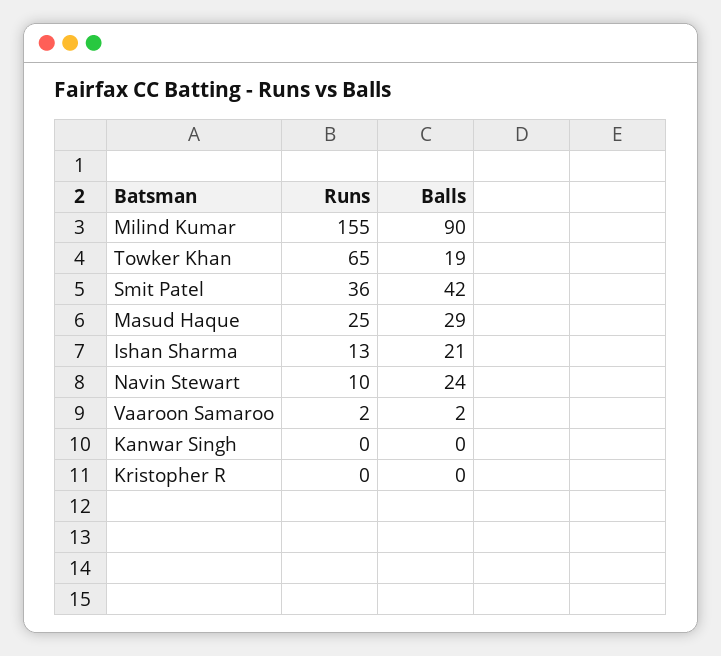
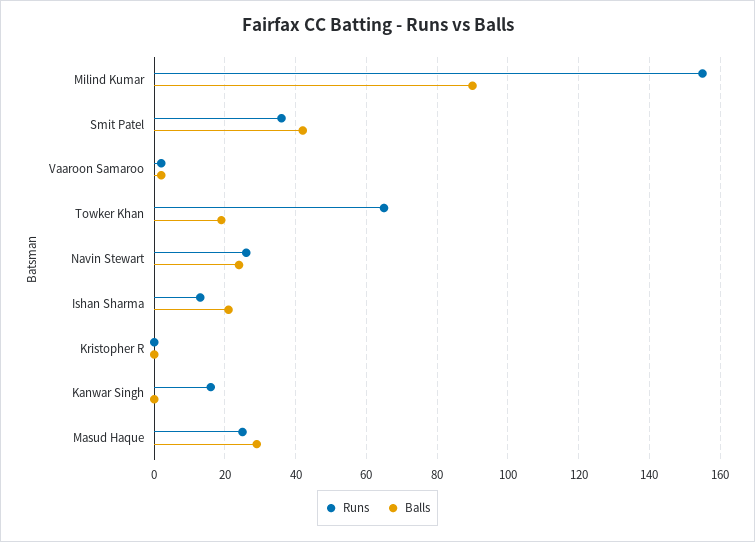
Runs, Navin Stewart: 10 -> 25
Runs, Kanwar Singh: 0 -> 15

